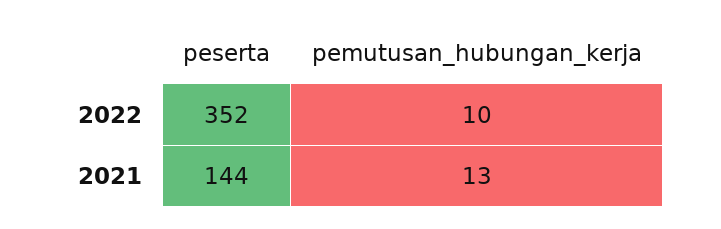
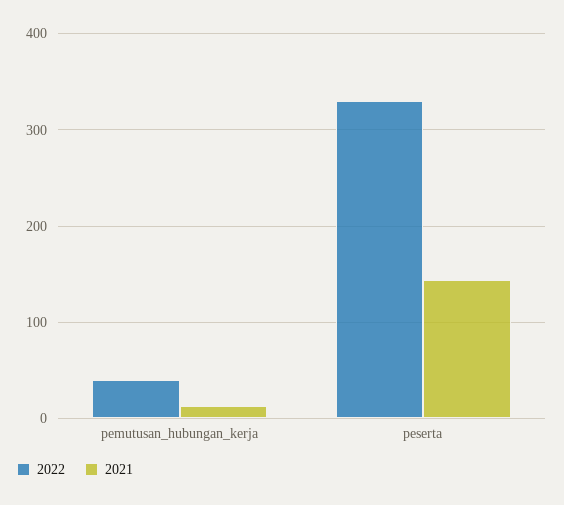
2022, peserta: 352 -> 330
2022, pemutusan_hubungan_kerja: 10 -> 40

